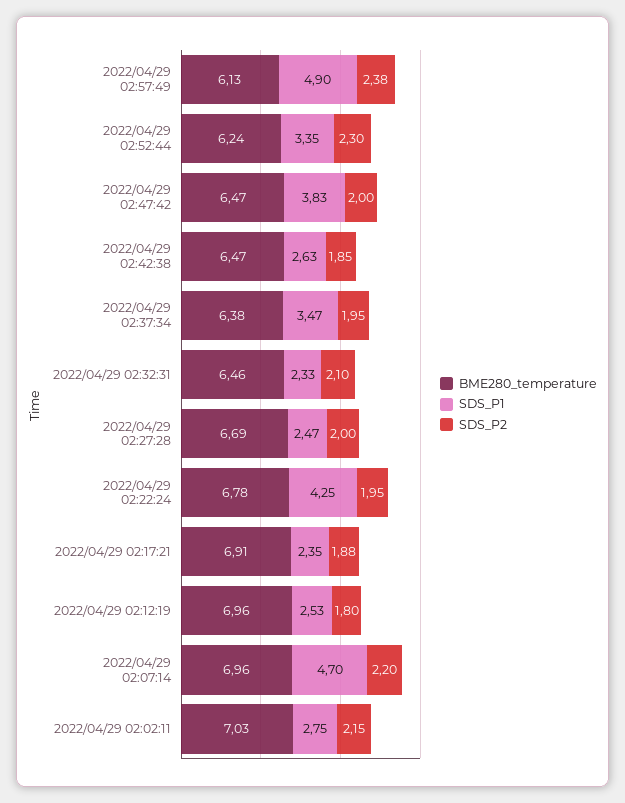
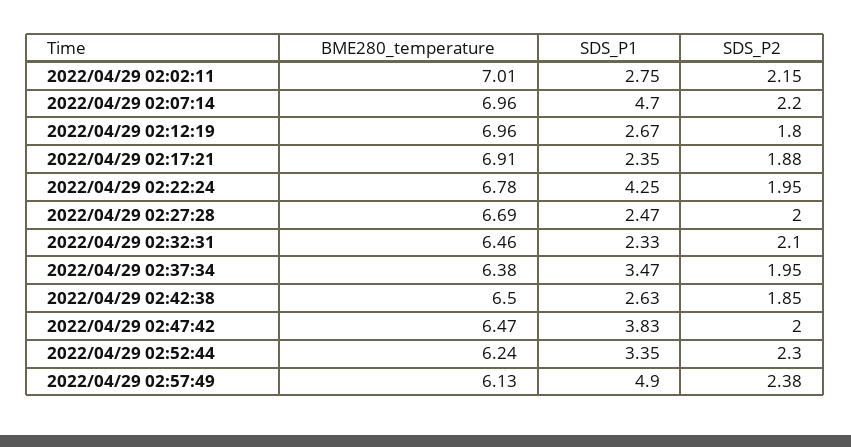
BME280_temperature, 2022/04/29 02:42:38: 6.47 -> 6.5
SDS_P1, 2022/04/29 02:12:19: 2.53 -> 2.67
BME280_temperature, 2022/04/29 02:02:11: 7.03 -> 7.01

